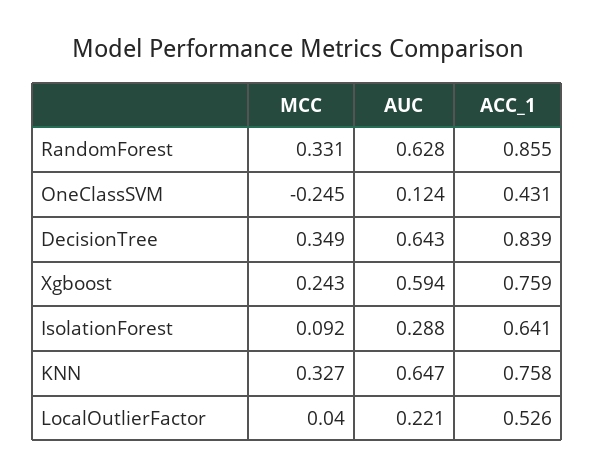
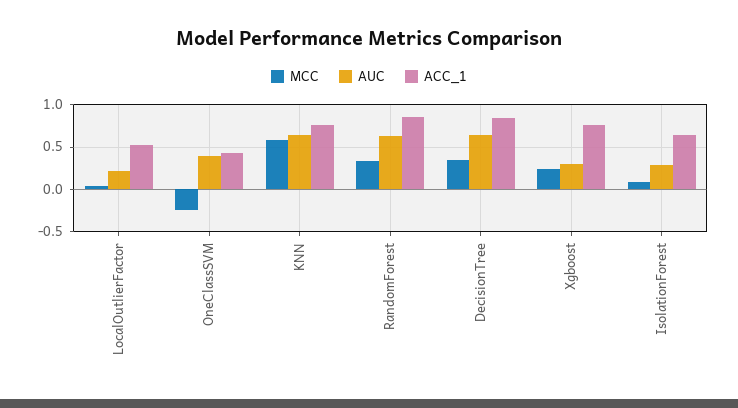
AUC, OneClassSVM: 0.124 -> 0.4
AUC, Xgboost: 0.594 -> 0.3
MCC, KNN: 0.327 -> 0.6

